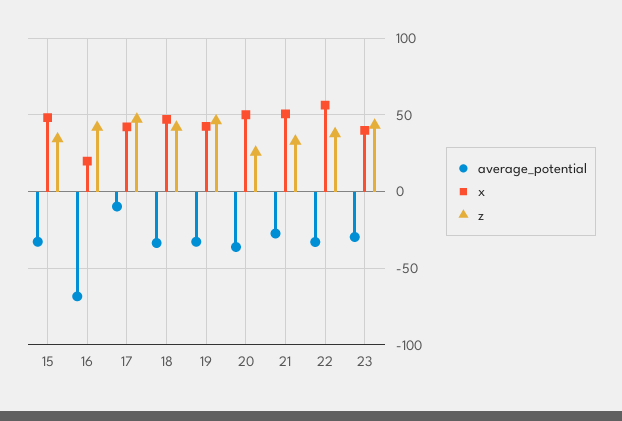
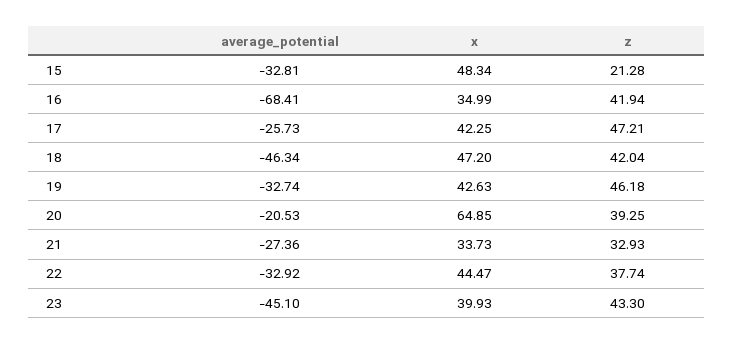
z, 15: 35 -> 21.28
x, 16: 20 -> 34.99
average_potential, 17: -10 -> -25.73
average_potential, 18: -35 -> -46.34
average_potential, 20: -35 -> -20.53
x, 20: 50 -> 64.85
z, 20: 25 -> 39.25
x, 21: 50 -> 33.73
x, 22: 55 -> 44.47
average_potential, 23: -30 -> -45.1

